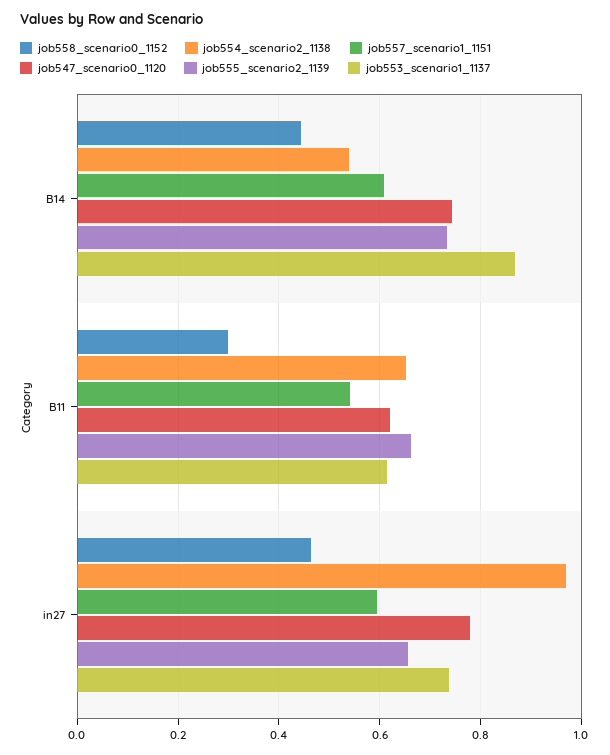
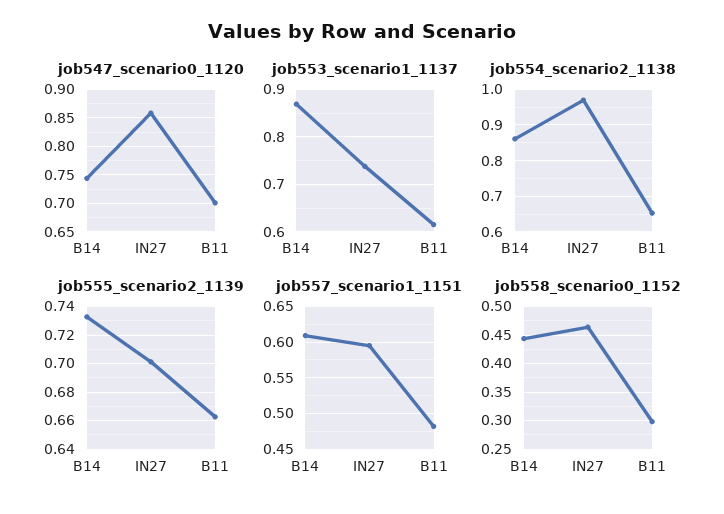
job554_scenario2_1138, B14: 0.54 -> 0.86
job557_scenario1_1151, B11: 0.54 -> 0.48
job547_scenario0_1120, B11: 0.62 -> 0.7
job547_scenario0_1120, in27: 0.78 -> 0.85
job555_scenario2_1139, in27: 0.66 -> 0.7

